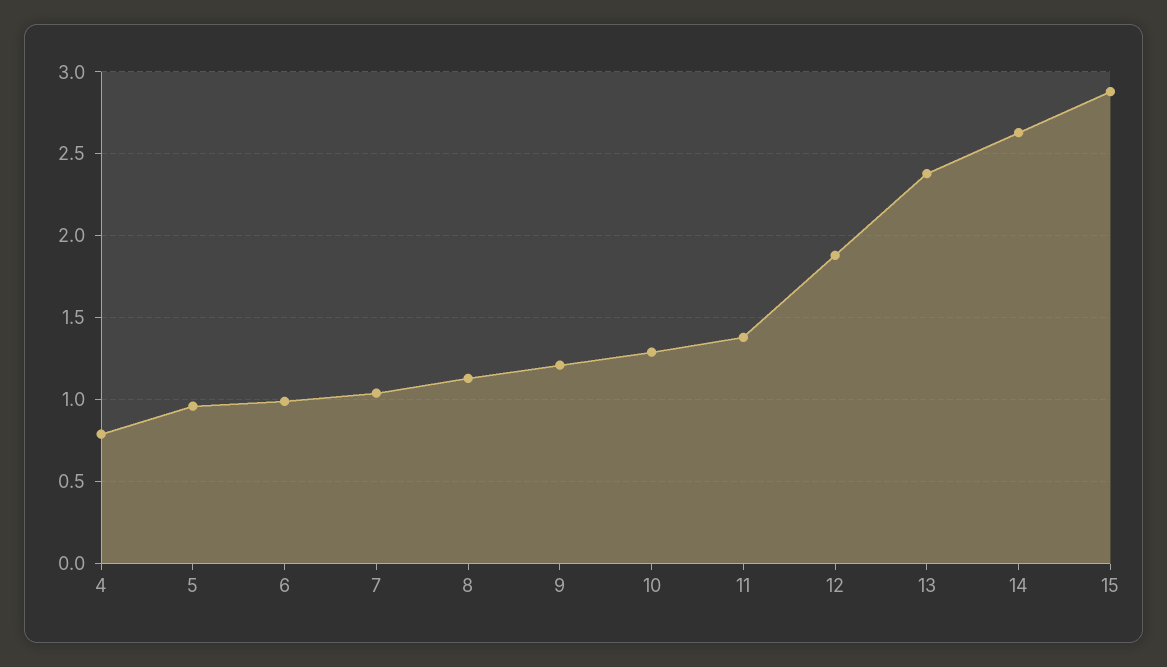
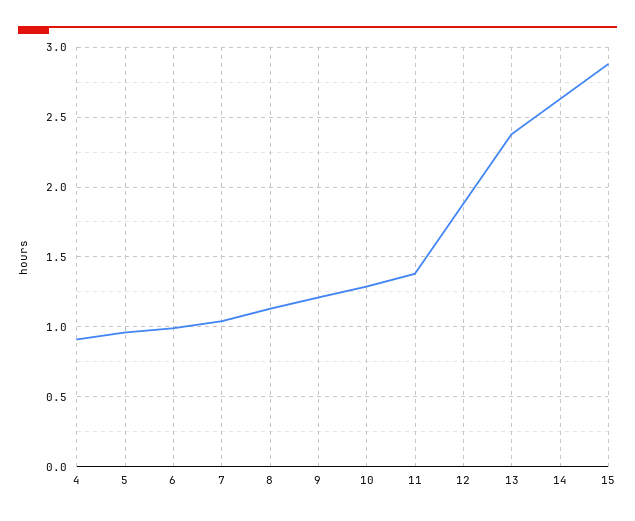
4: 0.8 -> 0.9

